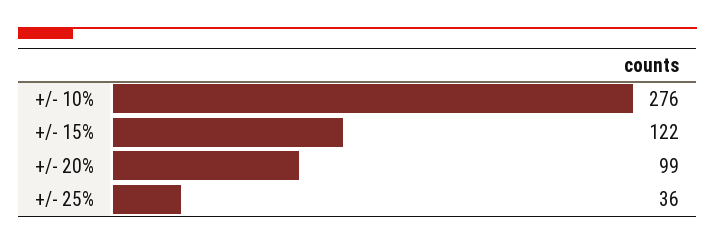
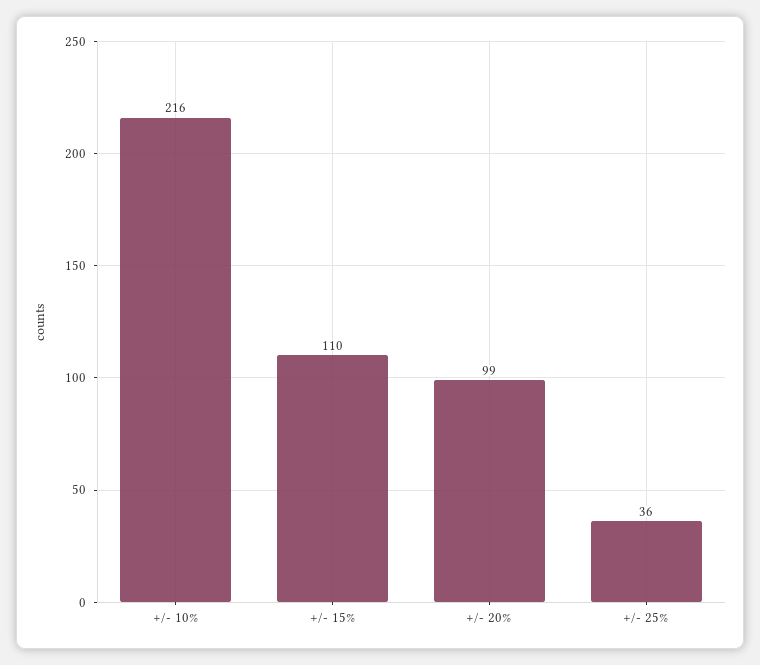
+/- 10%: 276 -> 216
+/- 15%: 122 -> 110

